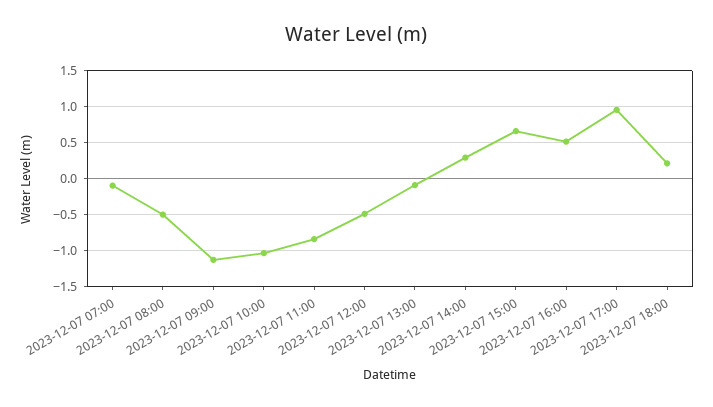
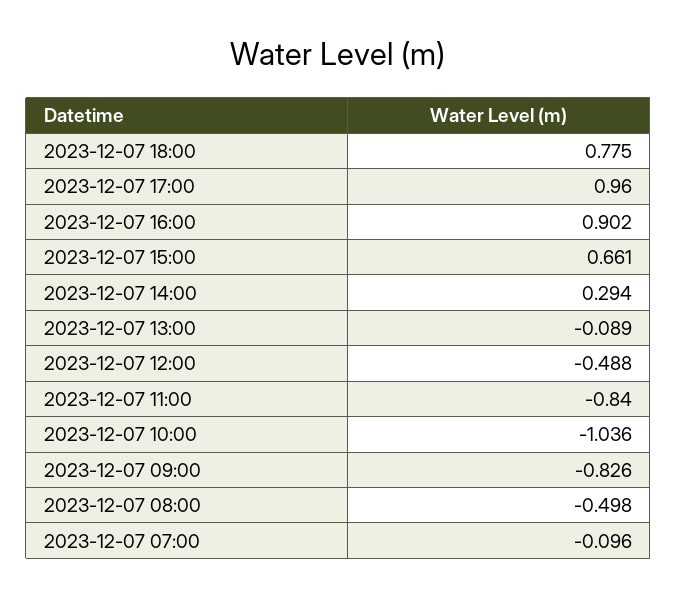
2023-12-07 09:00: -1.1 -> -0.826
2023-12-07 16:00: 0.5 -> 0.902
2023-12-07 18:00: 0.2 -> 0.775

